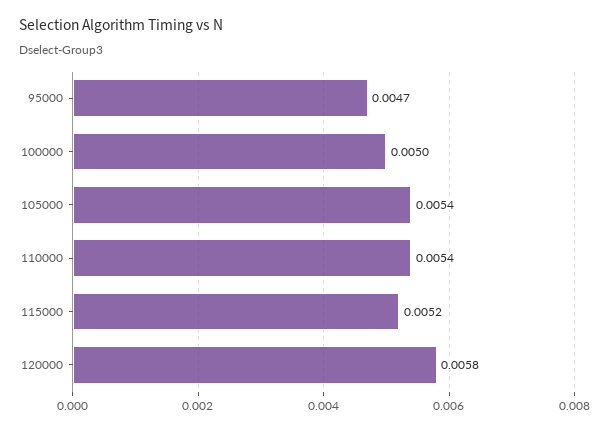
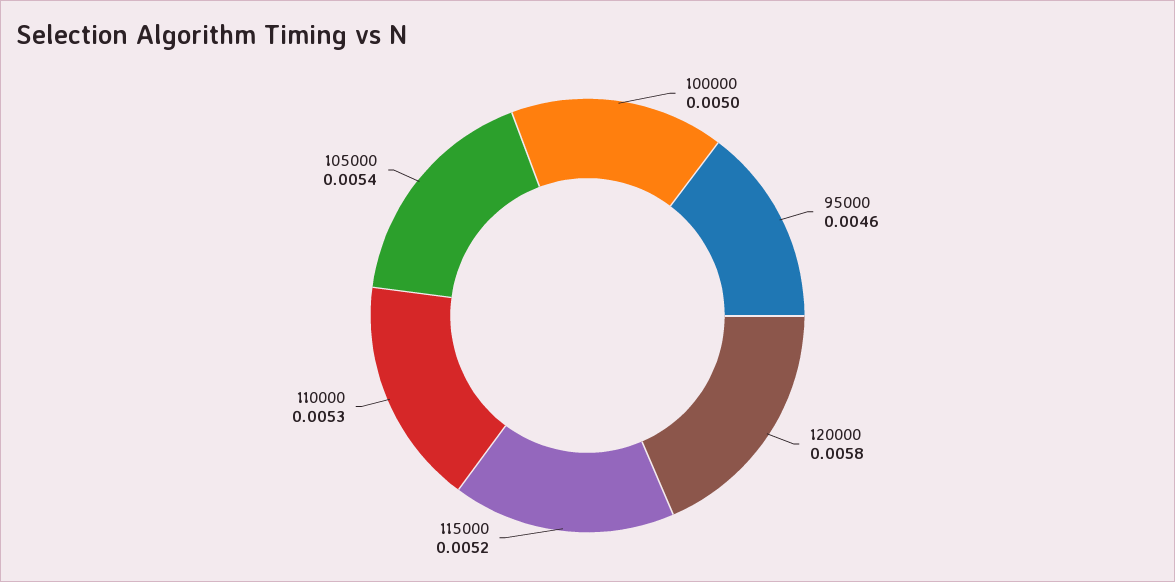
95000: 0.0047 -> 0.0046
110000: 0.0054 -> 0.0053

